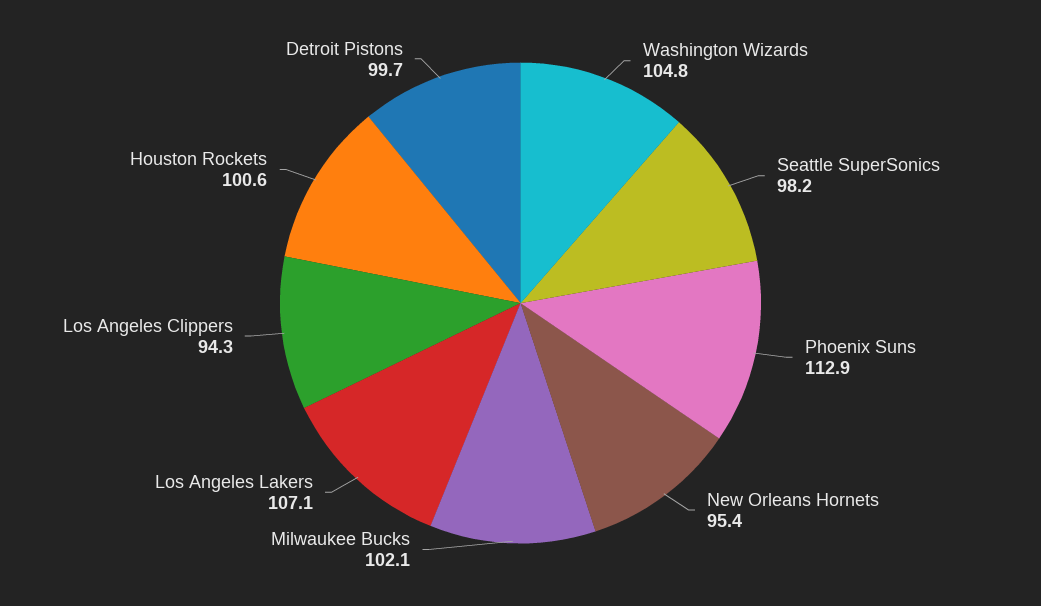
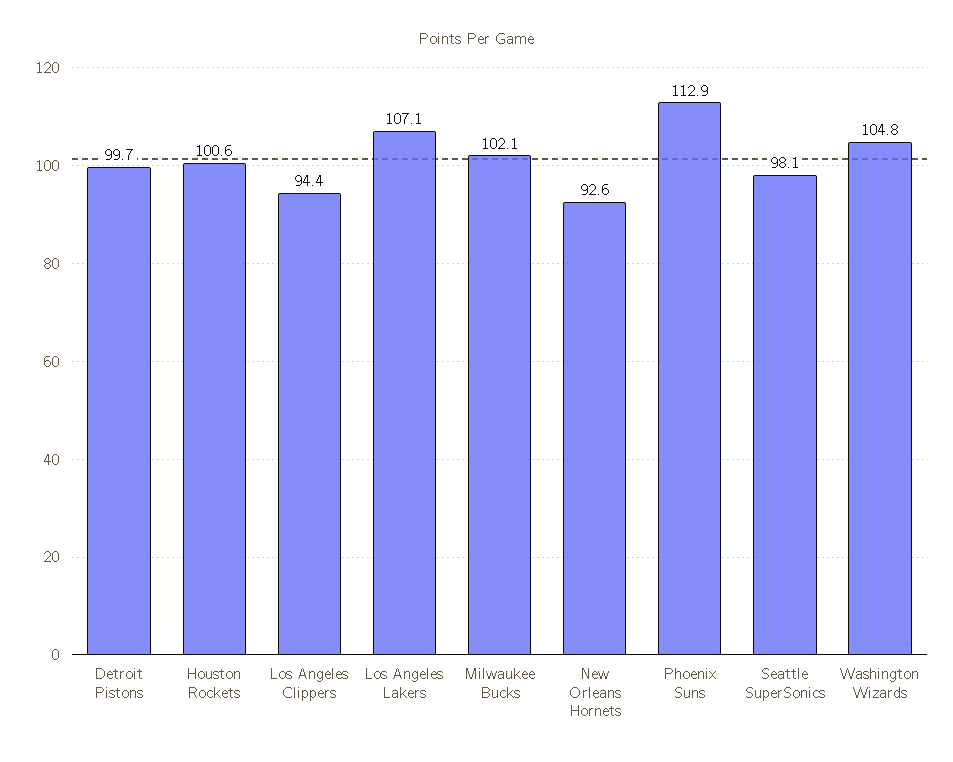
Seattle SuperSonics: 98.2 -> 98.1
New Orleans Hornets: 95.4 -> 92.6
Los Angeles Clippers: 94.3 -> 94.4

